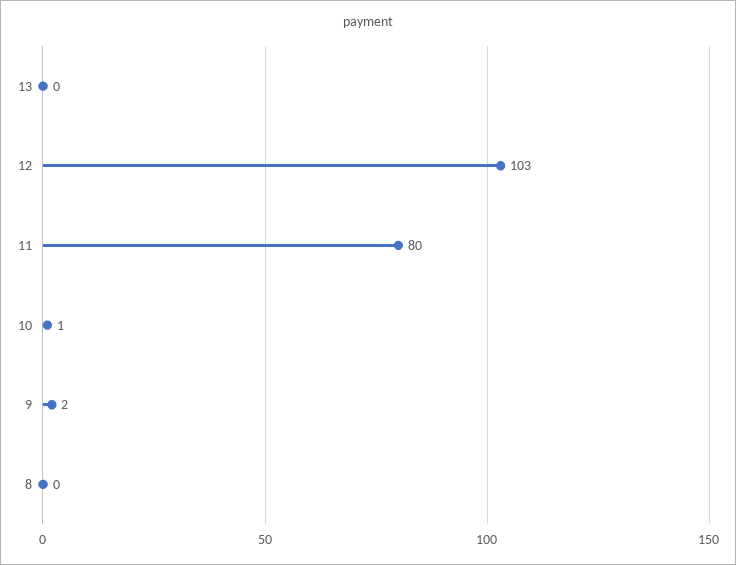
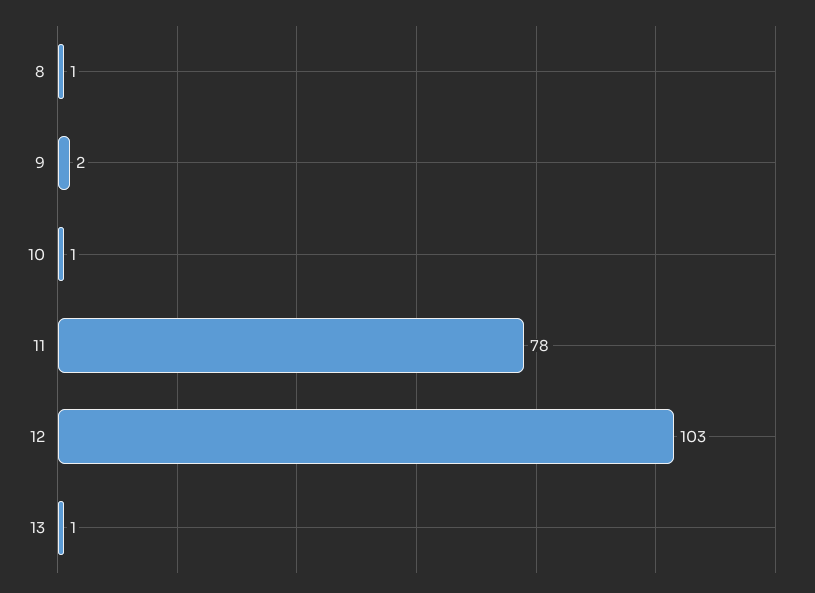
13: 0 -> 1
11: 80 -> 78
8: 0 -> 1

